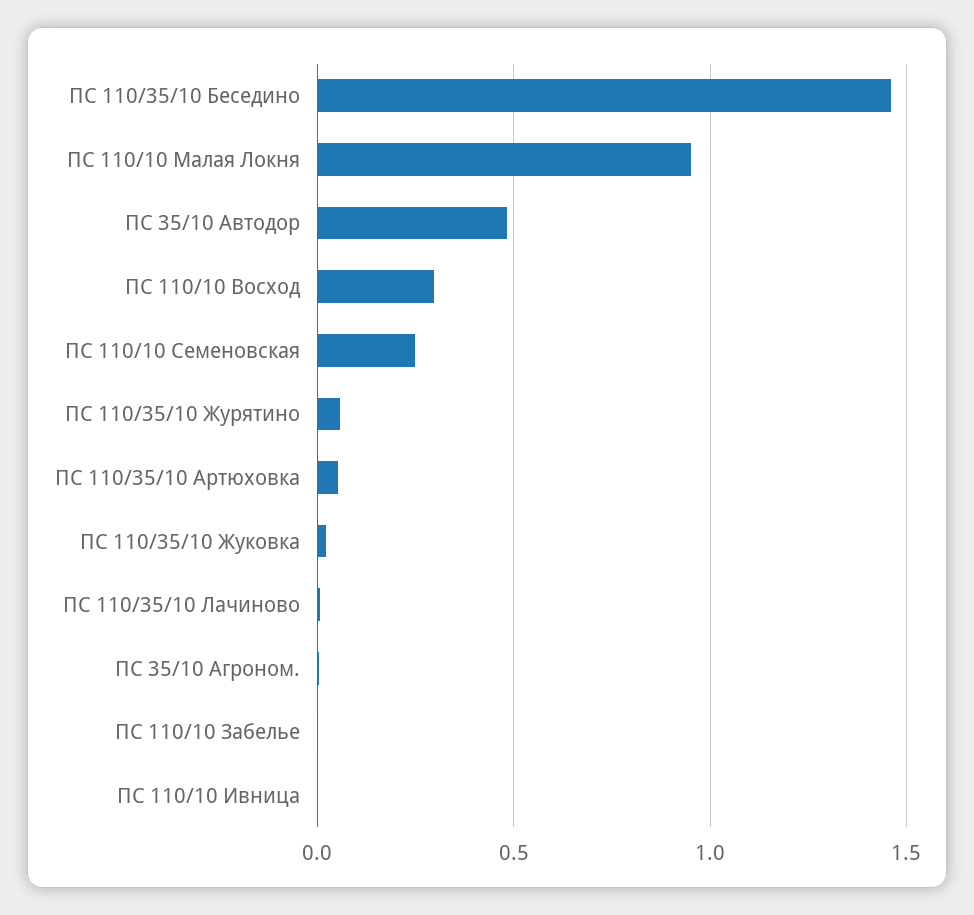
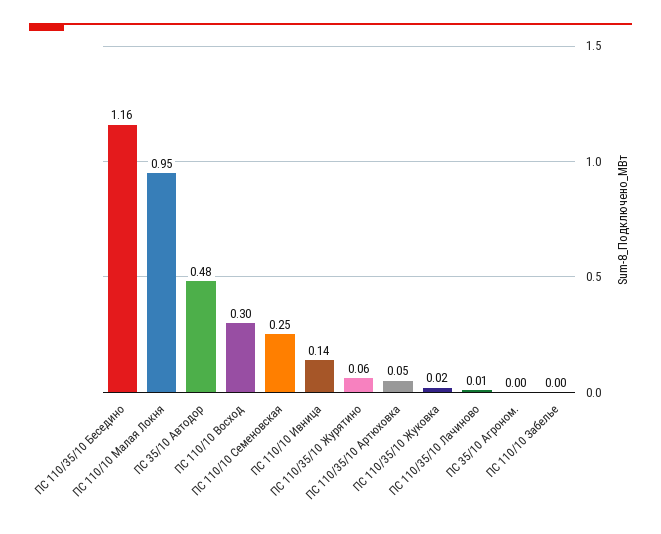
ПС 110/35/10 Беседино: 1.45 -> 1.16
ПС 110/10 Ивница: 0 -> 0.14

